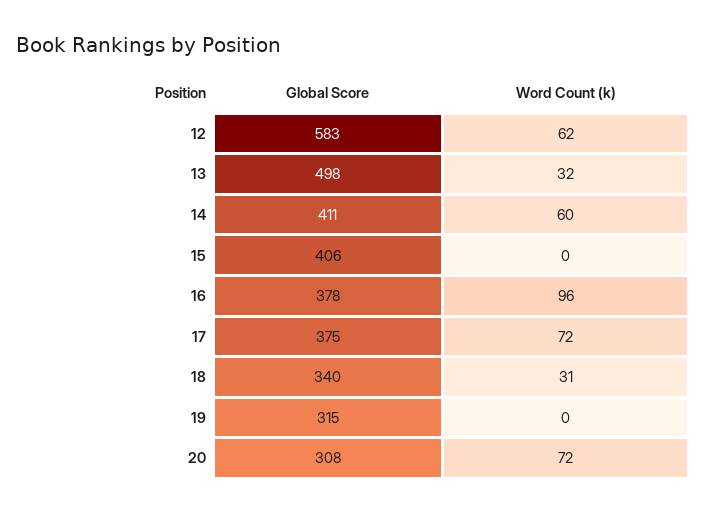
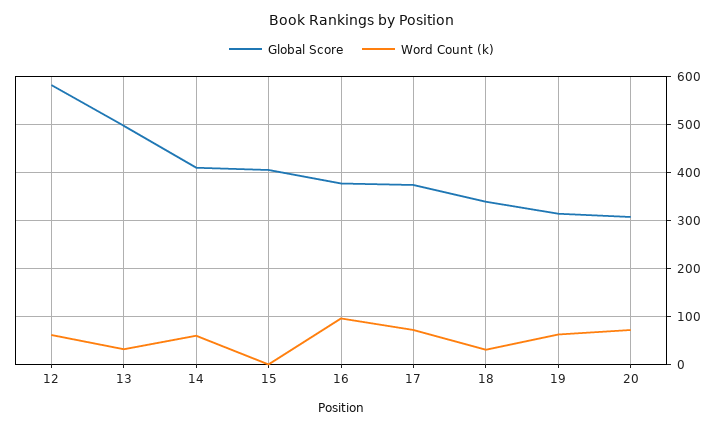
Word Count (k), 19: 0 -> 60

